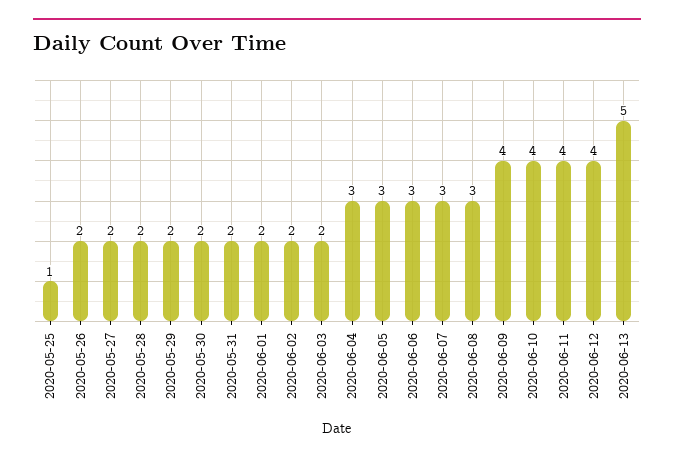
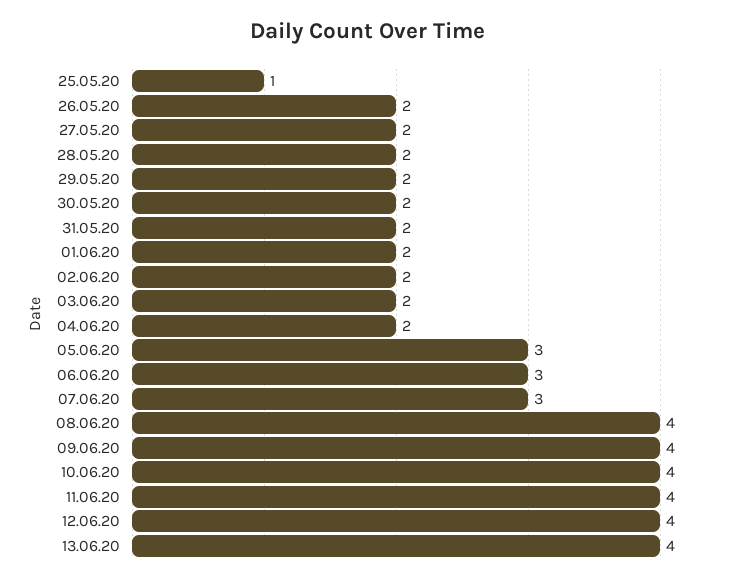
2020-06-04: 3 -> 2
2020-06-08: 3 -> 4
2020-06-13: 5 -> 4

